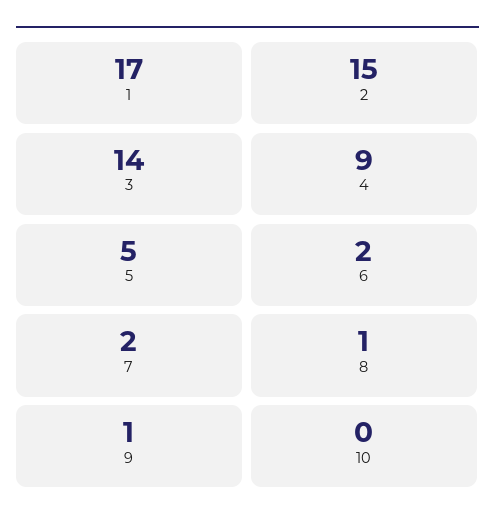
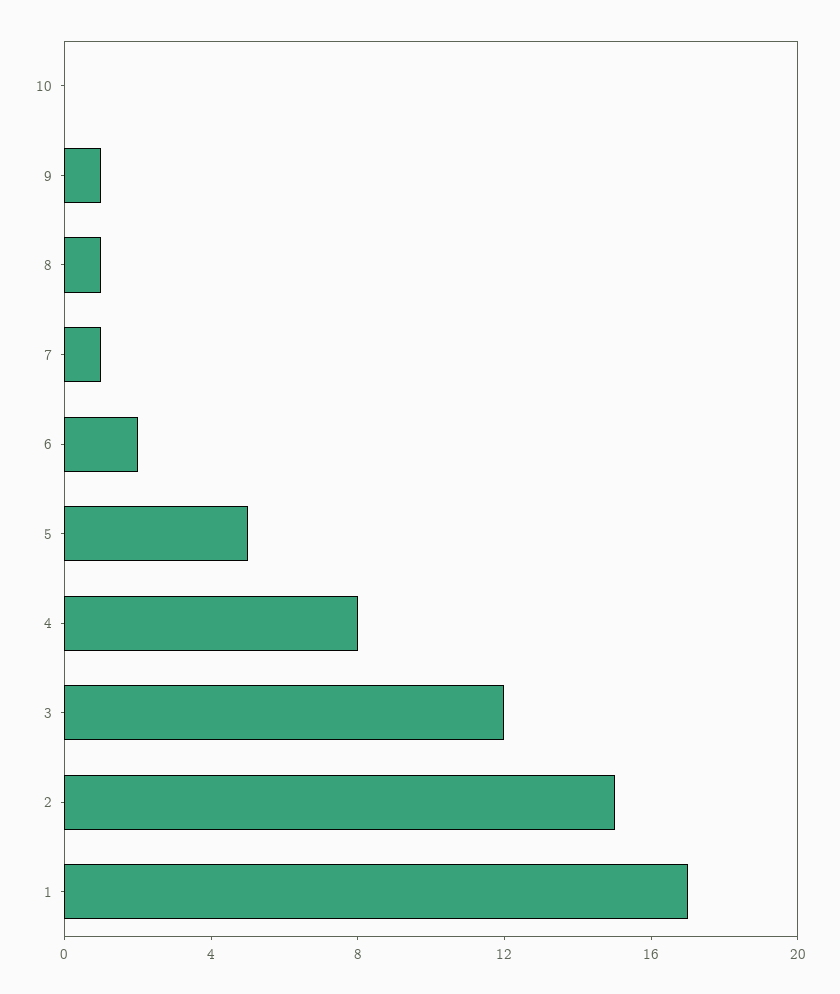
3: 14 -> 12
4: 9 -> 8
7: 2 -> 1

